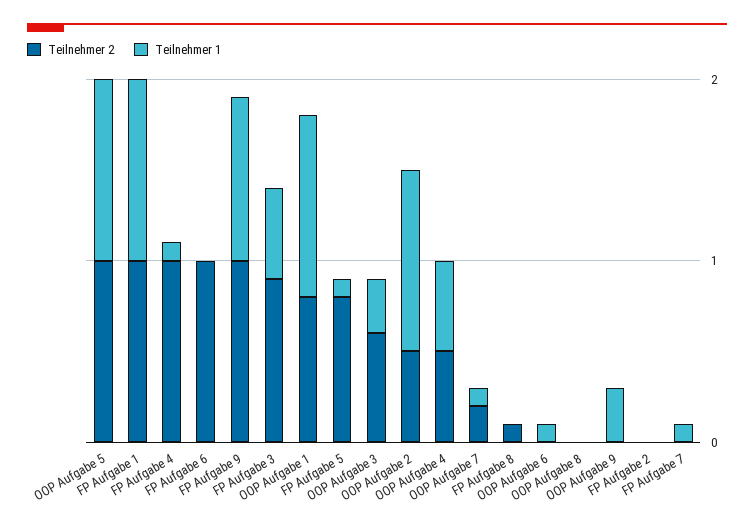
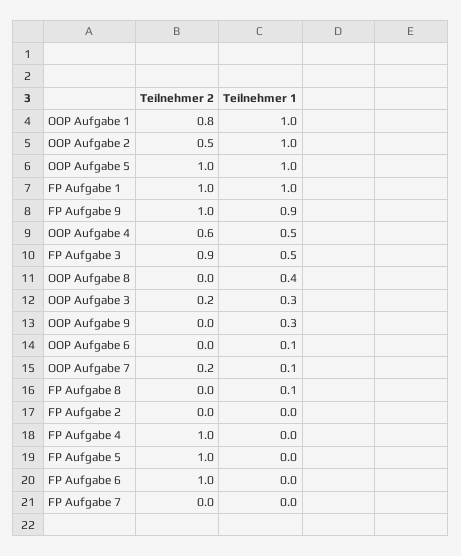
Teilnehmer 1, FP Aufgabe 4: 0.1 -> 0
Teilnehmer 2, FP Aufgabe 5: 0.8 -> 1
Teilnehmer 1, FP Aufgabe 5: 0.1 -> 0
Teilnehmer 2, OOP Aufgabe 3: 0.6 -> 0.2
Teilnehmer 2, OOP Aufgabe 4: 0.5 -> 0.6
Teilnehmer 2, FP Aufgabe 8: 0.1 -> 0
Teilnehmer 1, FP Aufgabe 8: 0 -> 0.1
Teilnehmer 1, OOP Aufgabe 8: 0 -> 0.4
Teilnehmer 1, FP Aufgabe 7: 0.1 -> 0

